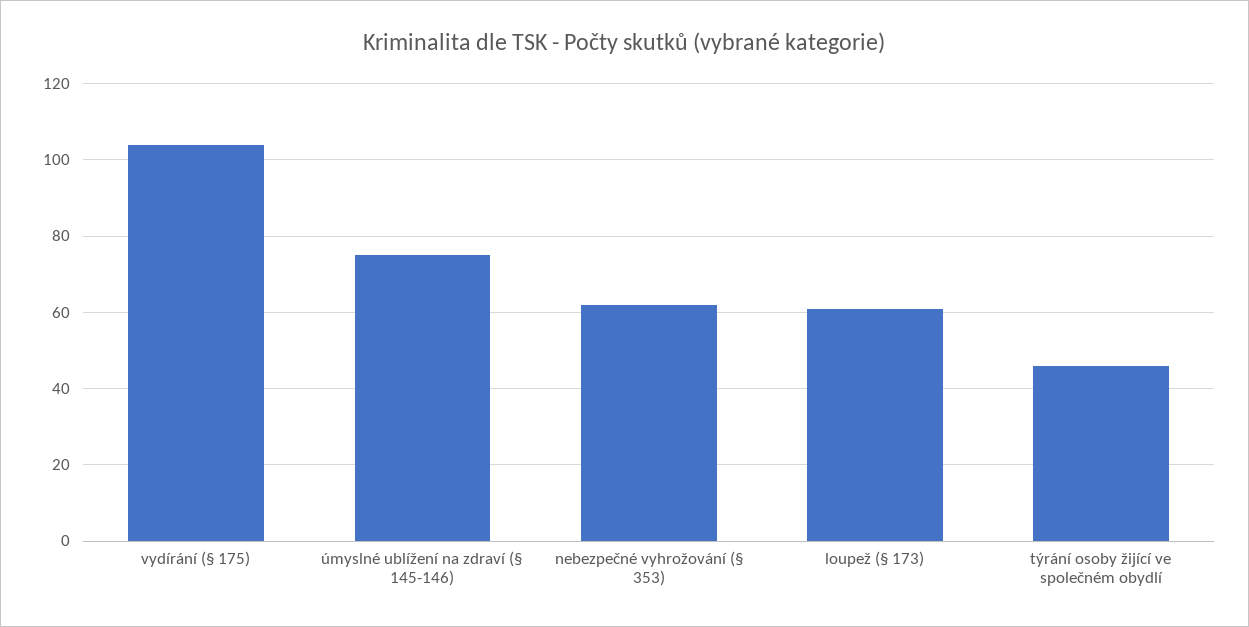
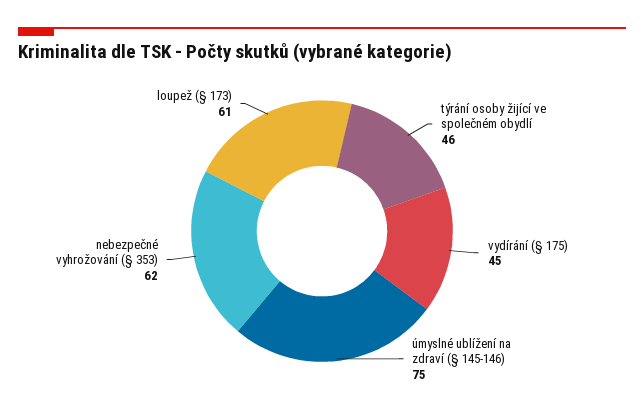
vydírání (§ 175): 105 -> 45

